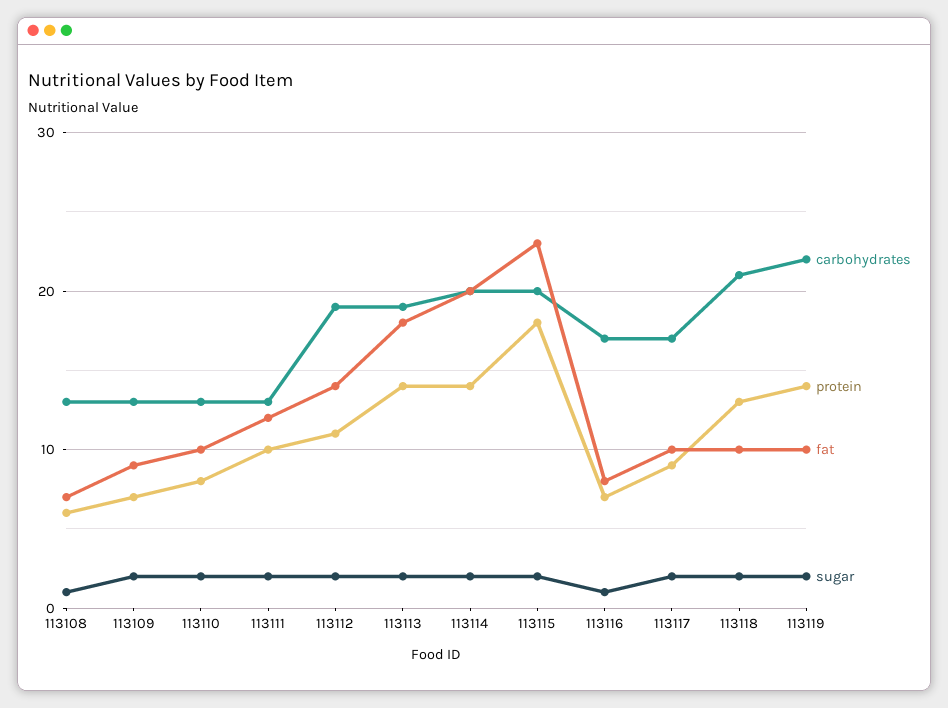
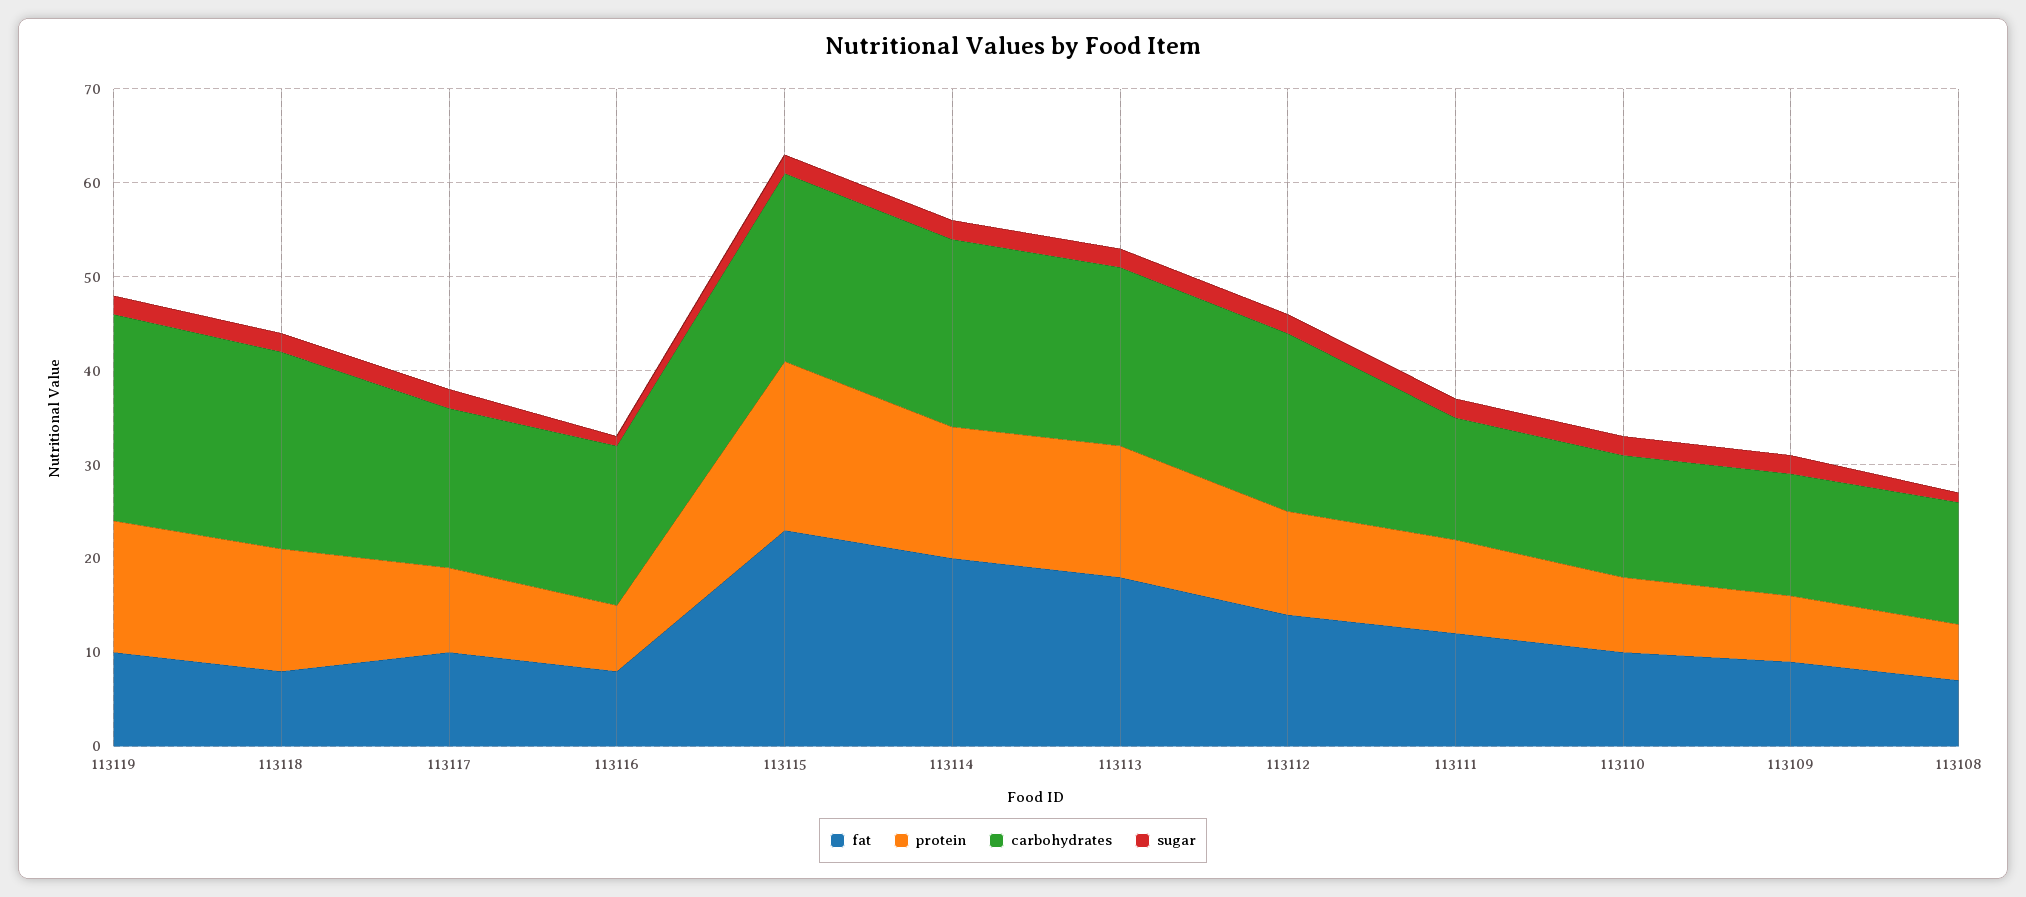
fat, 113118: 10 -> 8

